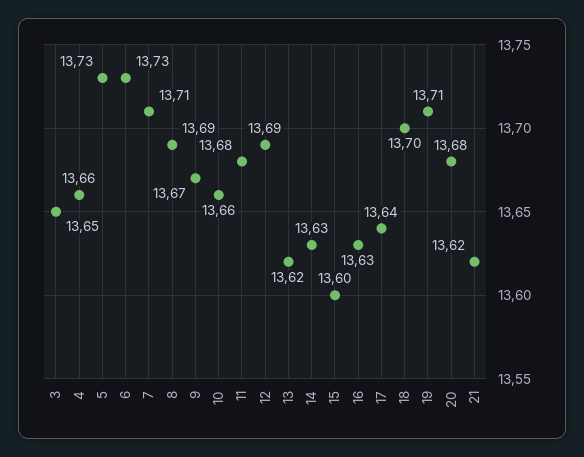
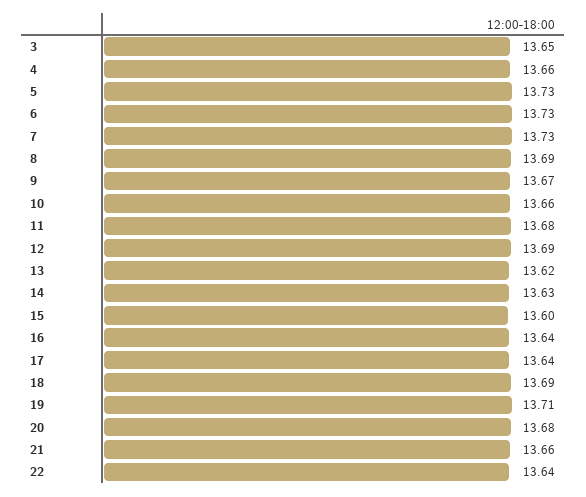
7: 13.71 -> 13.73
16: 13.63 -> 13.64
18: 13.7 -> 13.69
21: 13.62 -> 13.66
22: none -> 13.64

